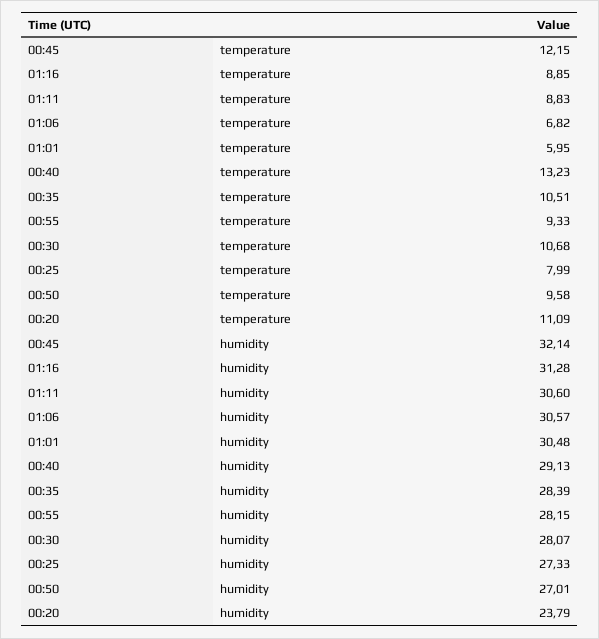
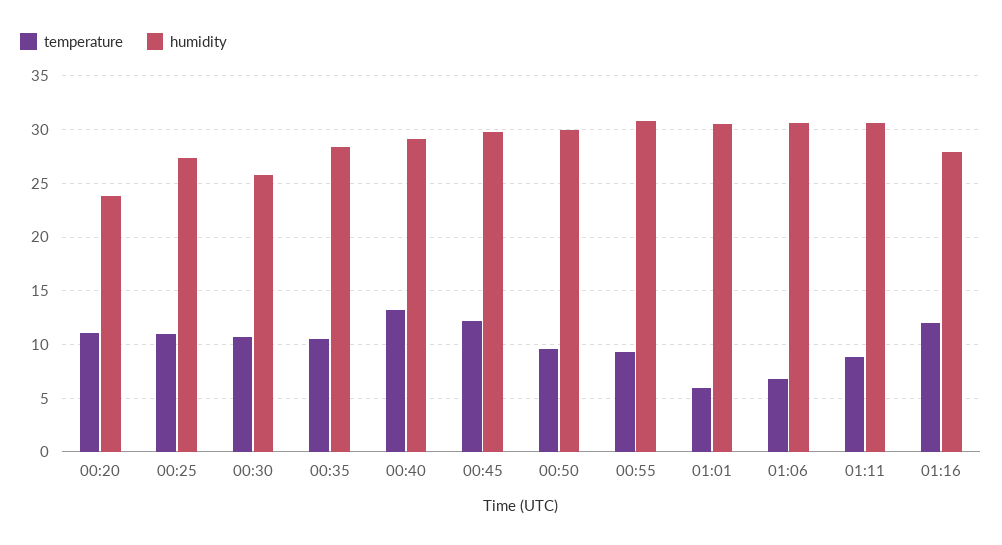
temperature, 01:16: 8.85 -> 12
temperature, 00:25: 7.99 -> 11
humidity, 00:45: 32.14 -> 30
humidity, 01:16: 31.28 -> 28
humidity, 00:55: 28.15 -> 31
humidity, 00:30: 28.07 -> 26
humidity, 00:50: 27.01 -> 30

